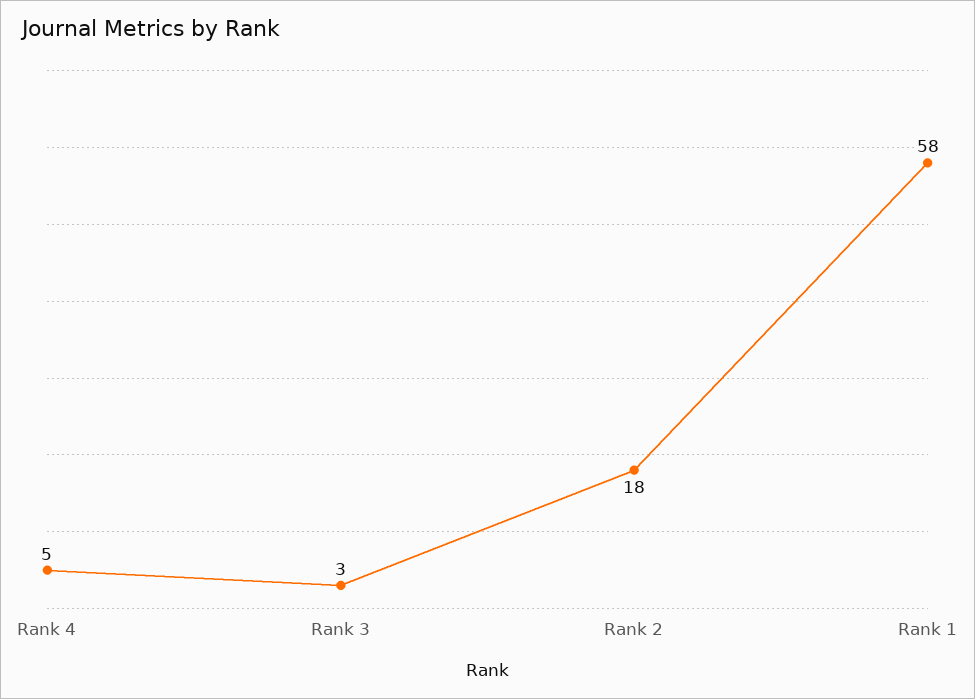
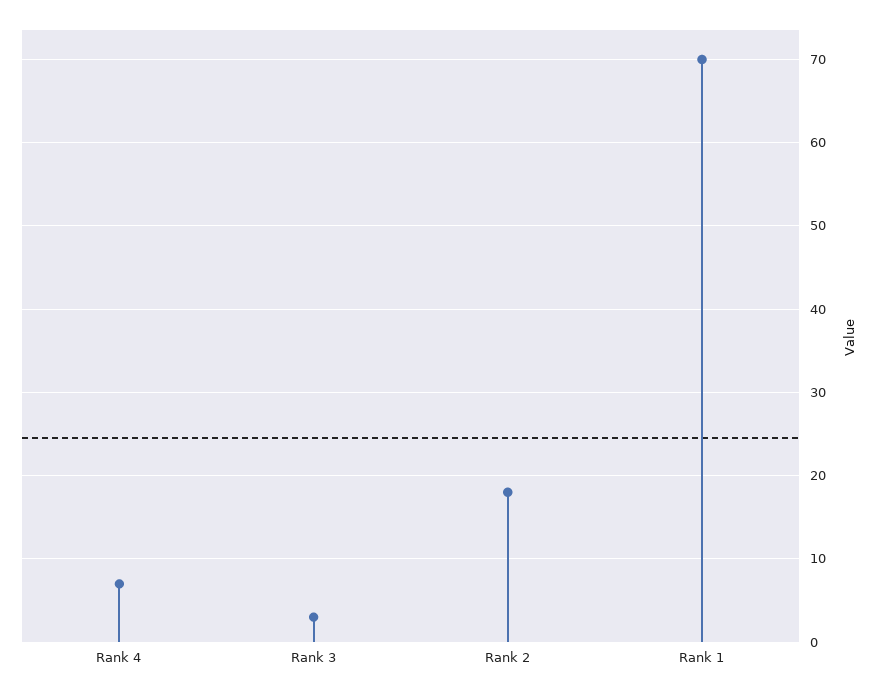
Rank 4: 5 -> 7
Rank 1: 58 -> 70

